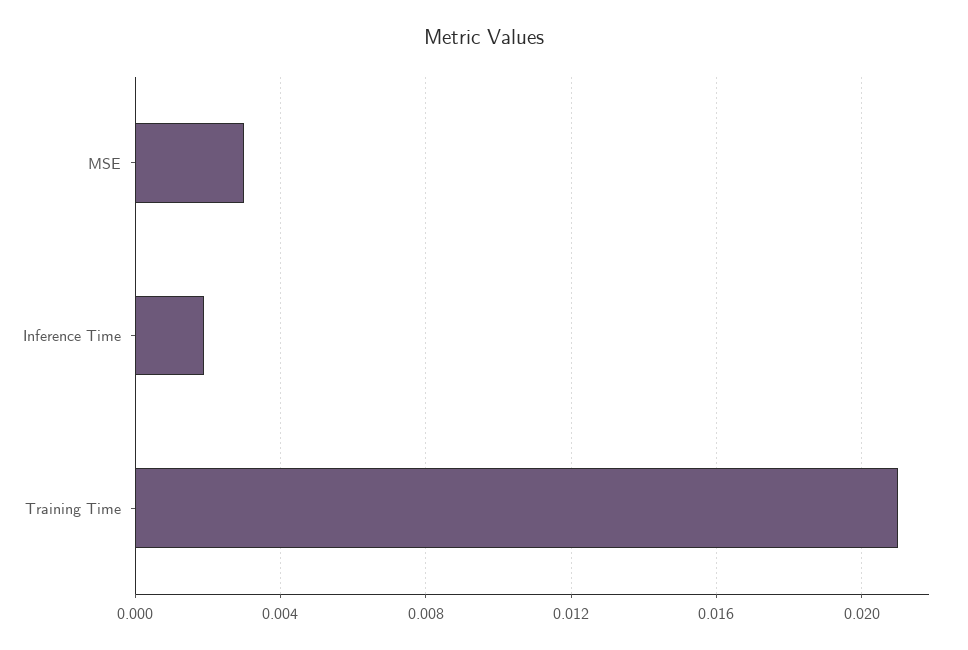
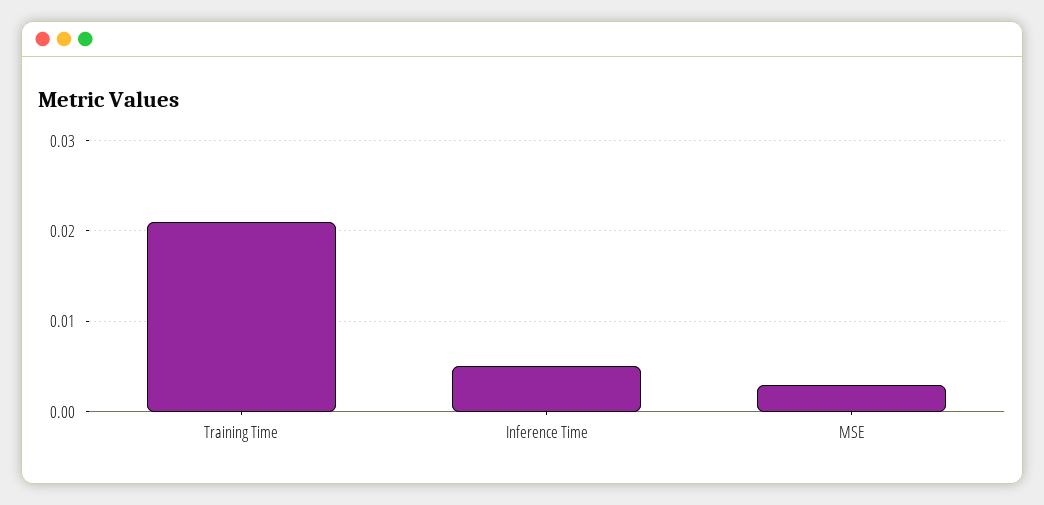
Inference Time: 0.002 -> 0.005

